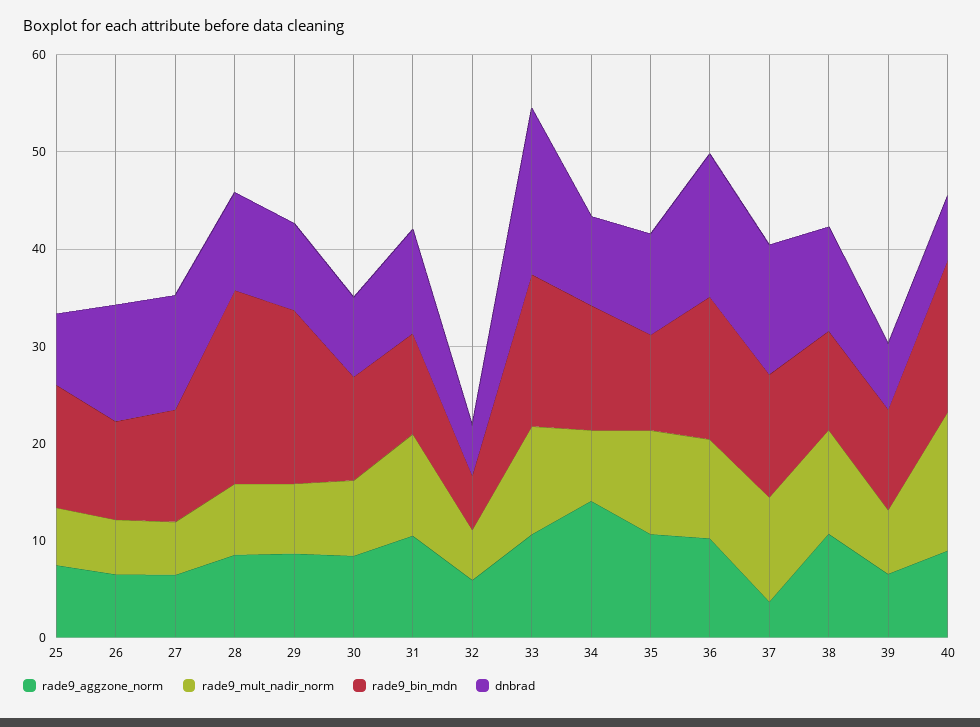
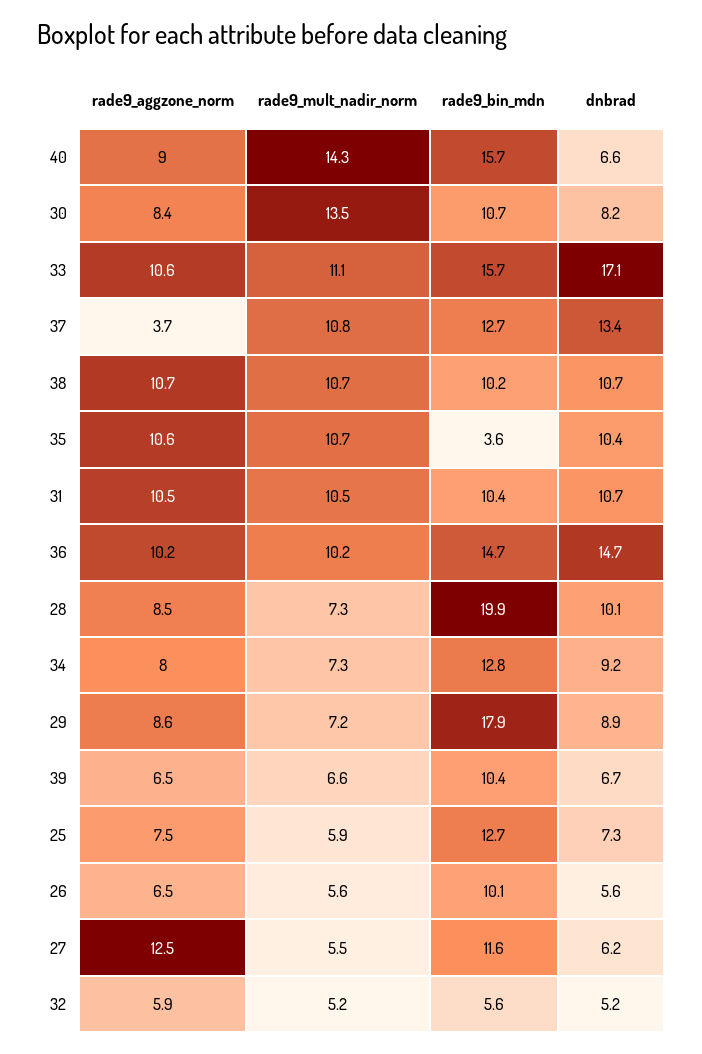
dnbrad, 26: 12 -> 5.6
rade9_aggzone_norm, 27: 6 -> 12.5
dnbrad, 27: 12 -> 6.2
rade9_mult_nadir_norm, 30: 8 -> 13.5
rade9_aggzone_norm, 34: 14 -> 8
rade9_bin_mdn, 35: 10 -> 3.6

